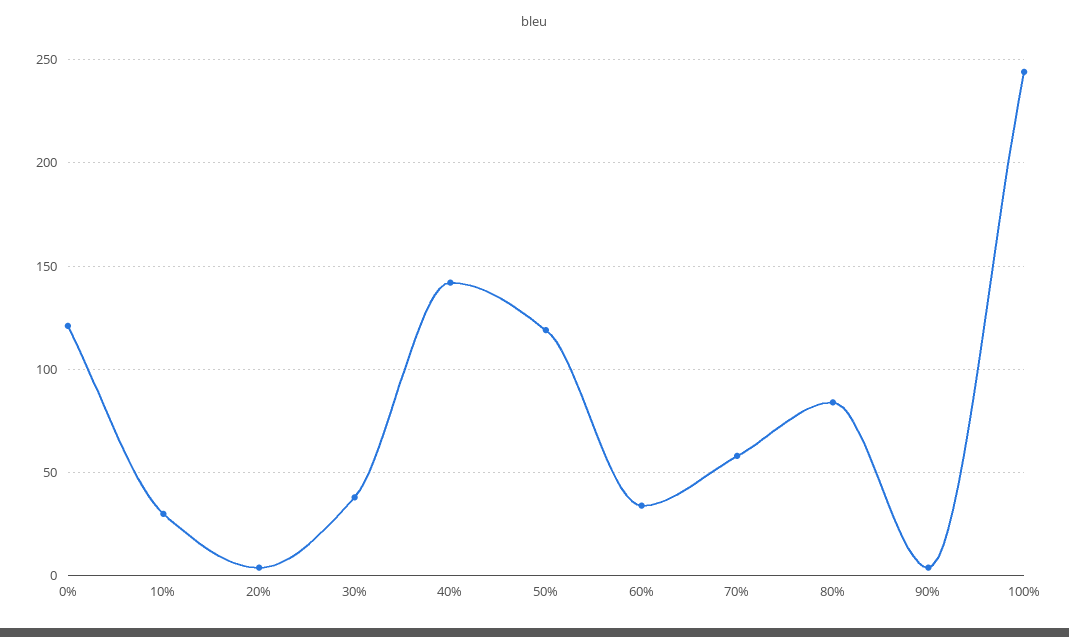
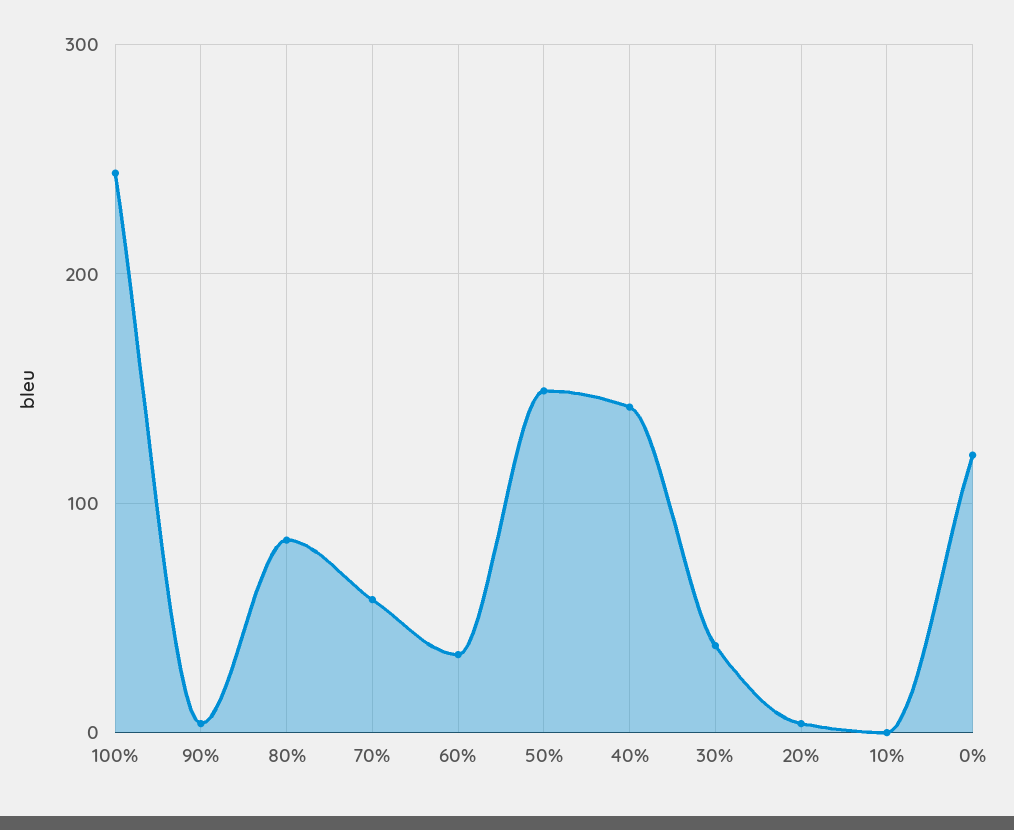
10%: 30 -> 0
50%: 120 -> 150

